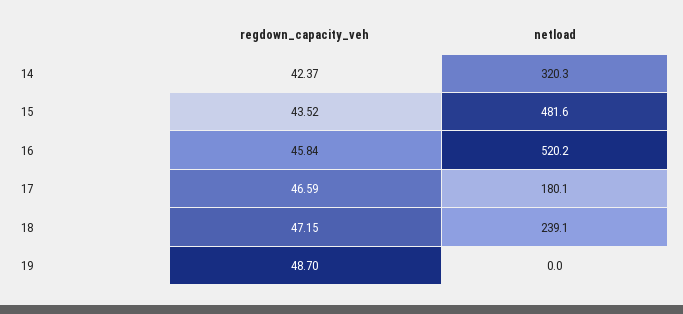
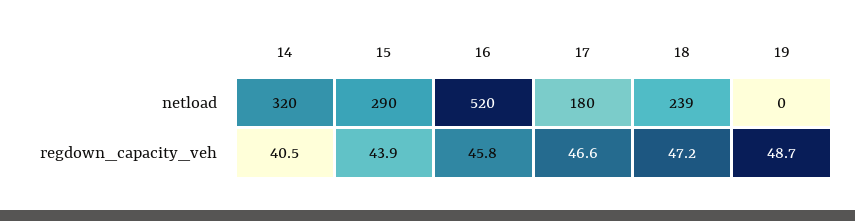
regdown_capacity_veh, 14: 42.37 -> 40.5
regdown_capacity_veh, 15: 43.52 -> 43.9
netload, 15: 481.6 -> 290

